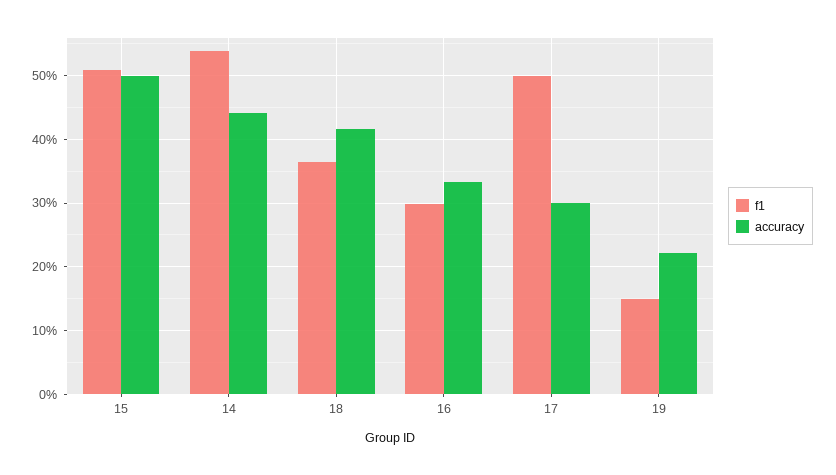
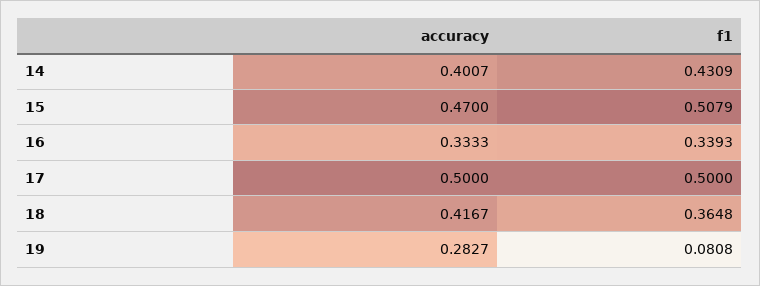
accuracy, 15: 0.5 -> 0.47
f1, 14: 0.54 -> 0.4309
accuracy, 14: 0.44 -> 0.4007
f1, 16: 0.3 -> 0.3393
accuracy, 17: 0.3 -> 0.5
f1, 19: 0.15 -> 0.0808
accuracy, 19: 0.22 -> 0.2827

